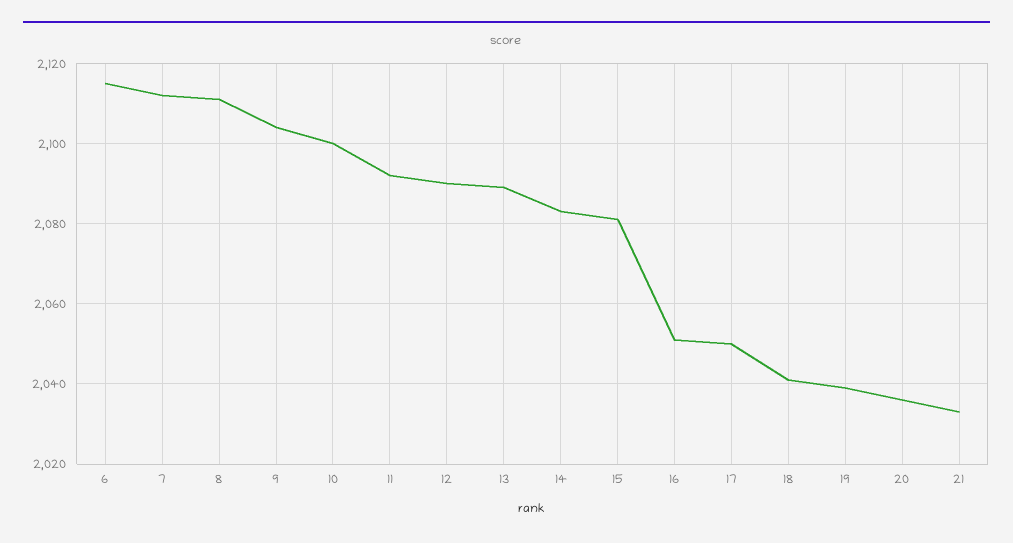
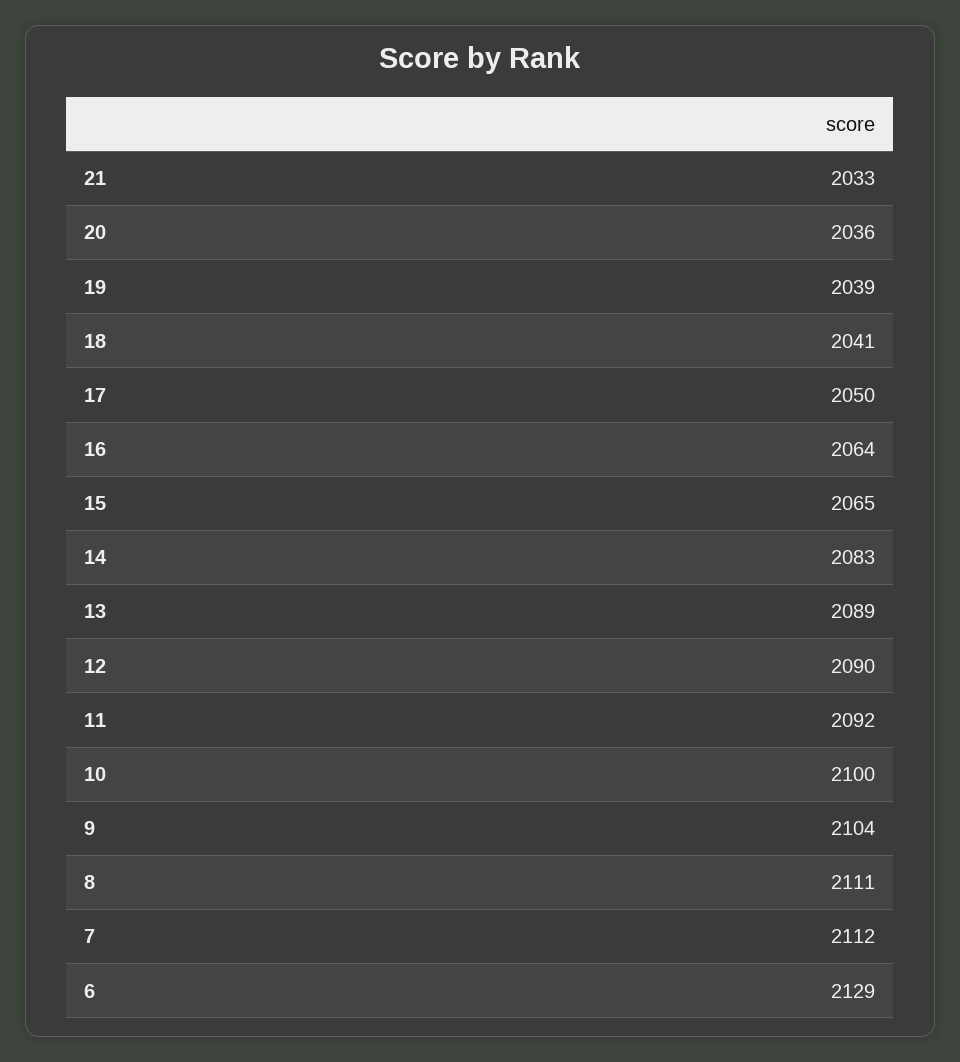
6: 2115 -> 2129
15: 2080 -> 2065
16: 2050 -> 2064

